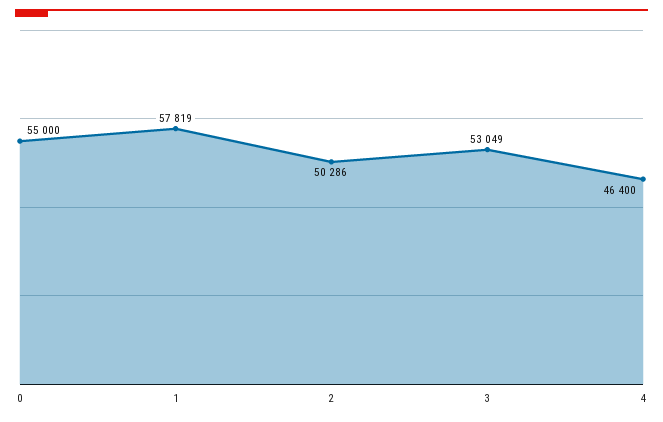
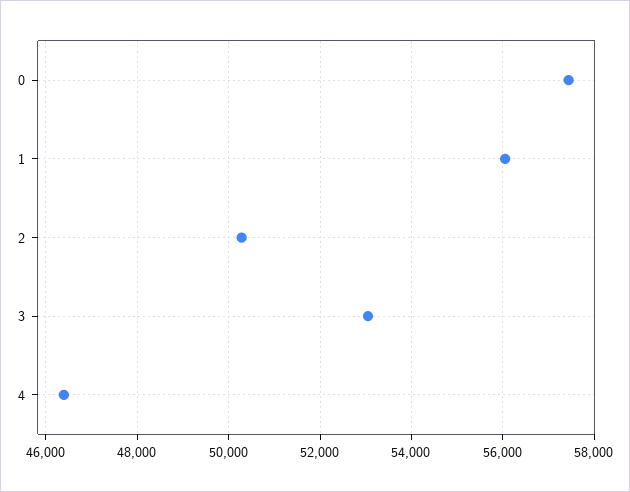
0: 55000 -> 57400
1: 57819 -> 56000

